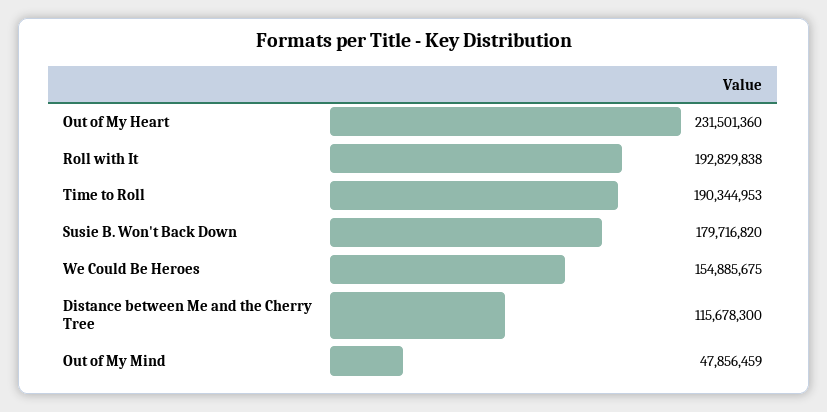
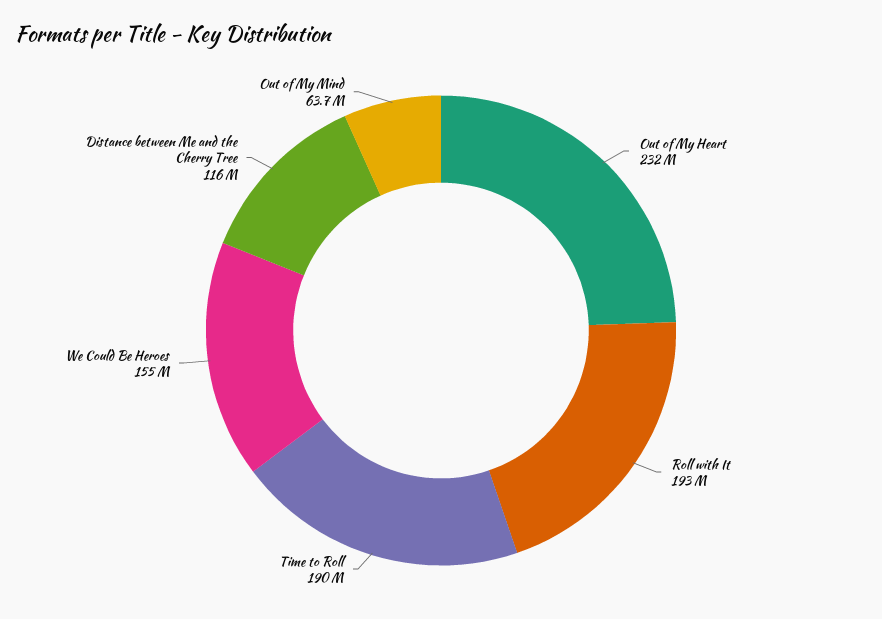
Susie B. Won't Back Down: 179716820 -> none
Out of My Mind: 47856459 -> 63700000

